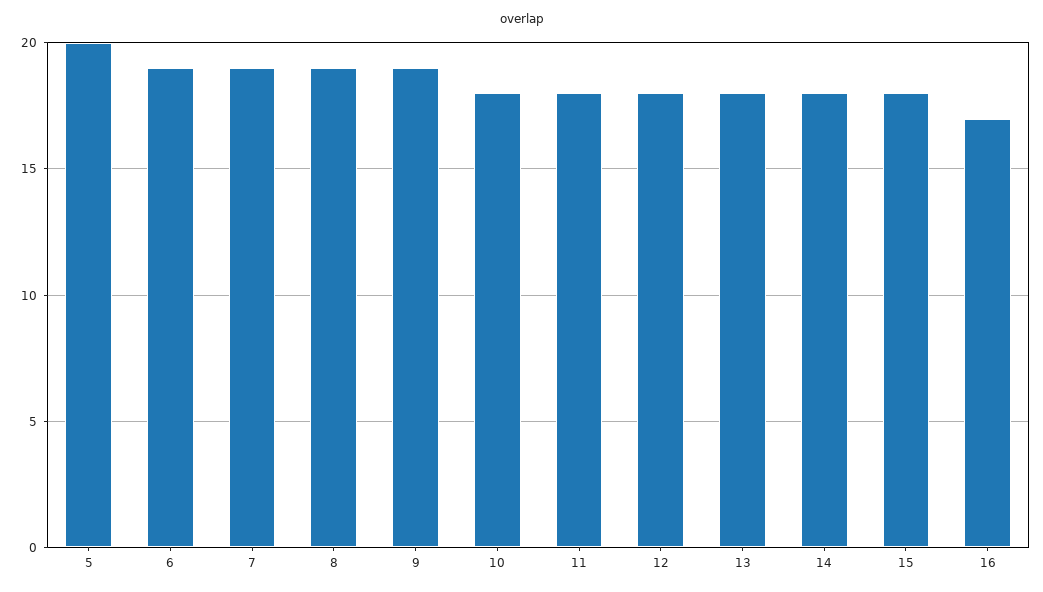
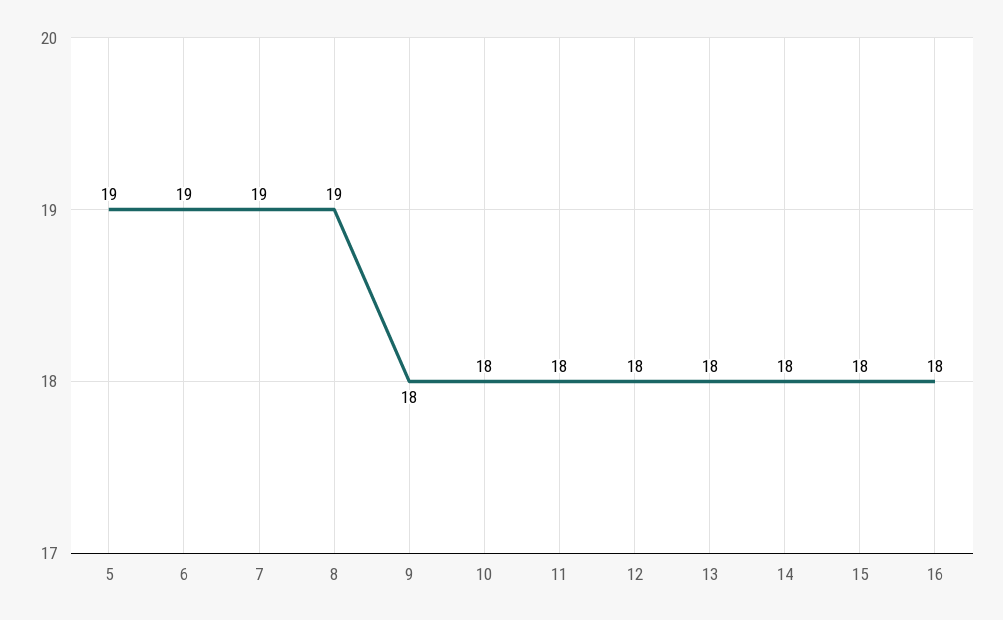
5: 20 -> 19
9: 19 -> 18
16: 17 -> 18

